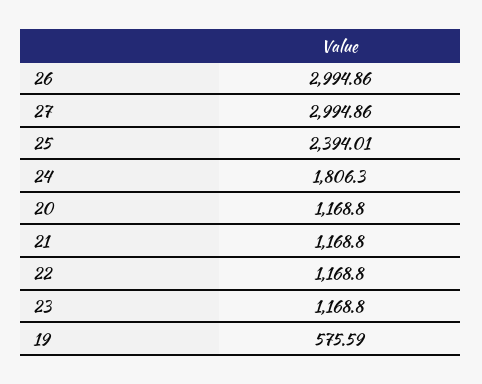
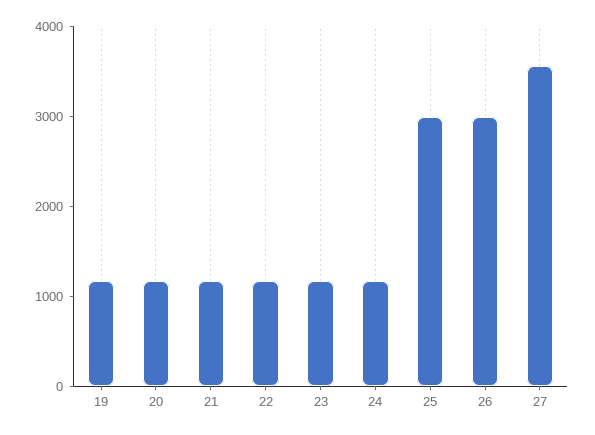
27: 2994.86 -> 3600
25: 2394.01 -> 3000
24: 1806.3 -> 1200
19: 575.59 -> 1200

